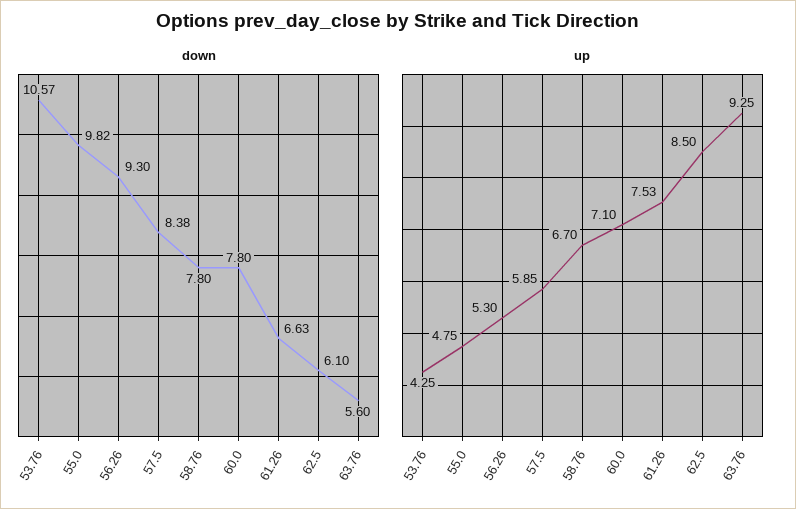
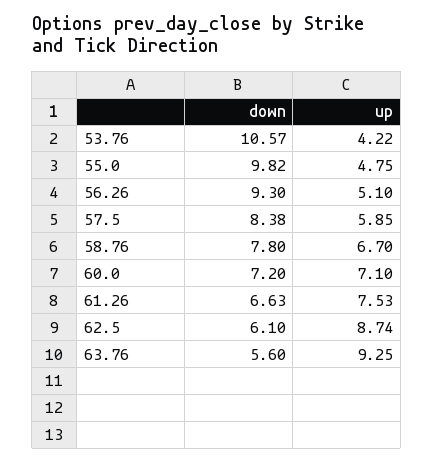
down, 60.0: 7.8 -> 7.2
up, 53.76: 4.25 -> 4.22
up, 56.26: 5.3 -> 5.1
up, 62.5: 8.5 -> 8.74

